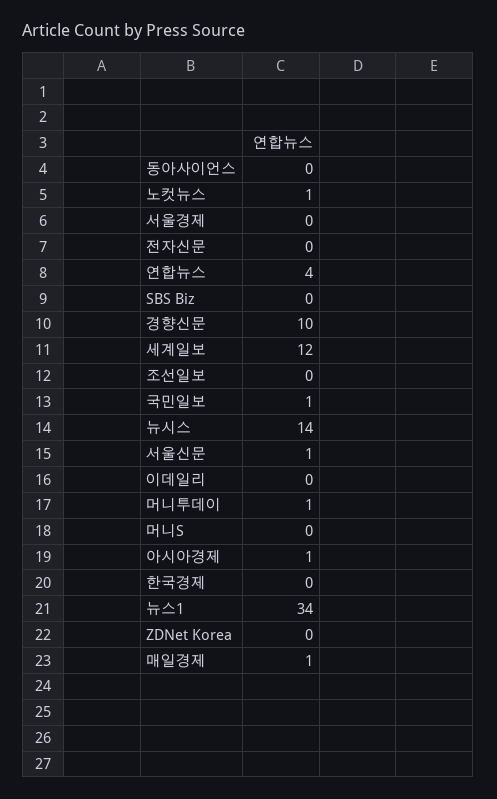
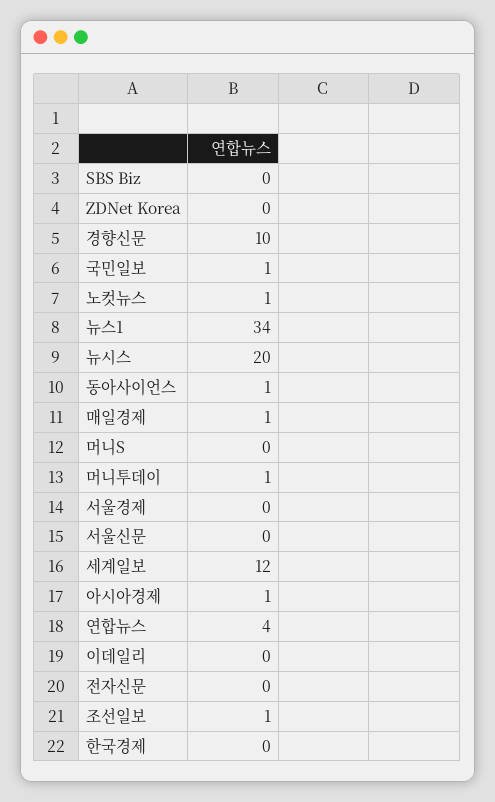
동아사이언스: 0 -> 1
조선일보: 0 -> 1
뉴시스: 14 -> 20
서울신문: 1 -> 0

